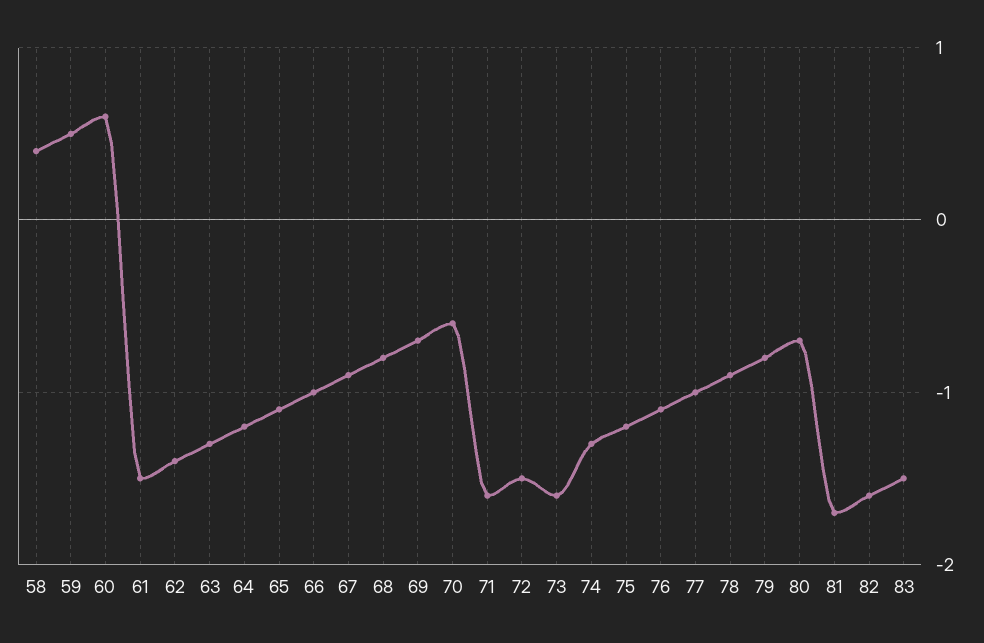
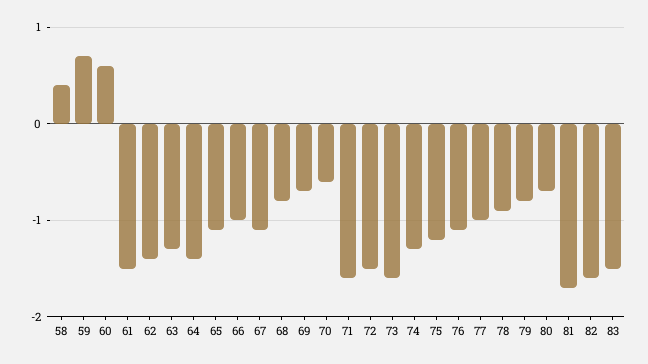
59: 0.5 -> 0.7
64: -1.2 -> -1.4
67: -0.9 -> -1.1

